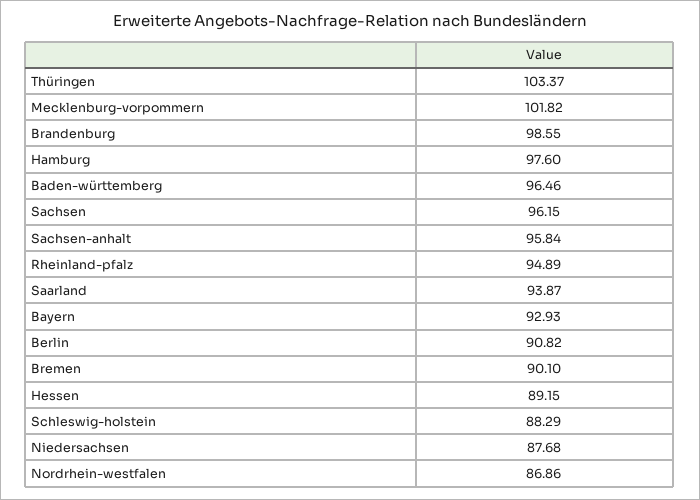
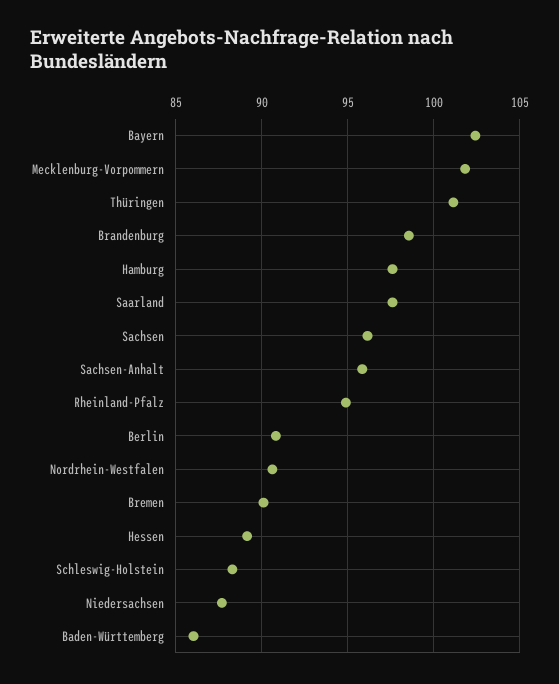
Thüringen: 103.37 -> 101
Baden-württemberg: 96.46 -> 86
Saarland: 93.87 -> 97.5
Bayern: 92.93 -> 102.5
Nordrhein-westfalen: 86.86 -> 90.5

